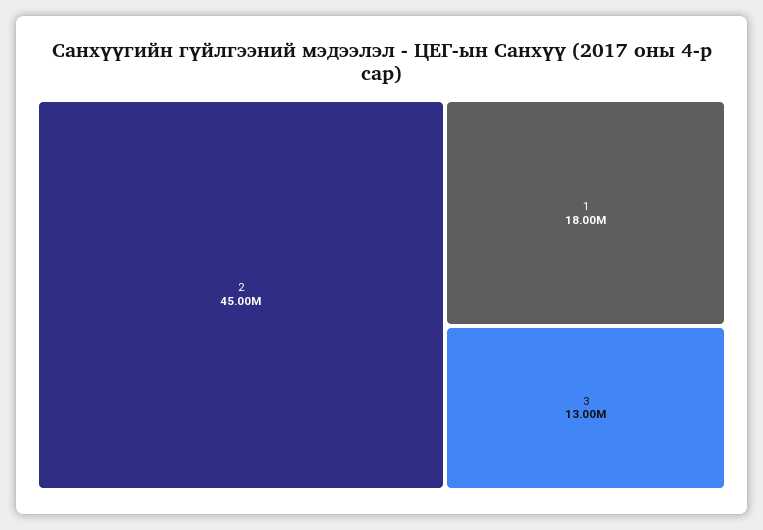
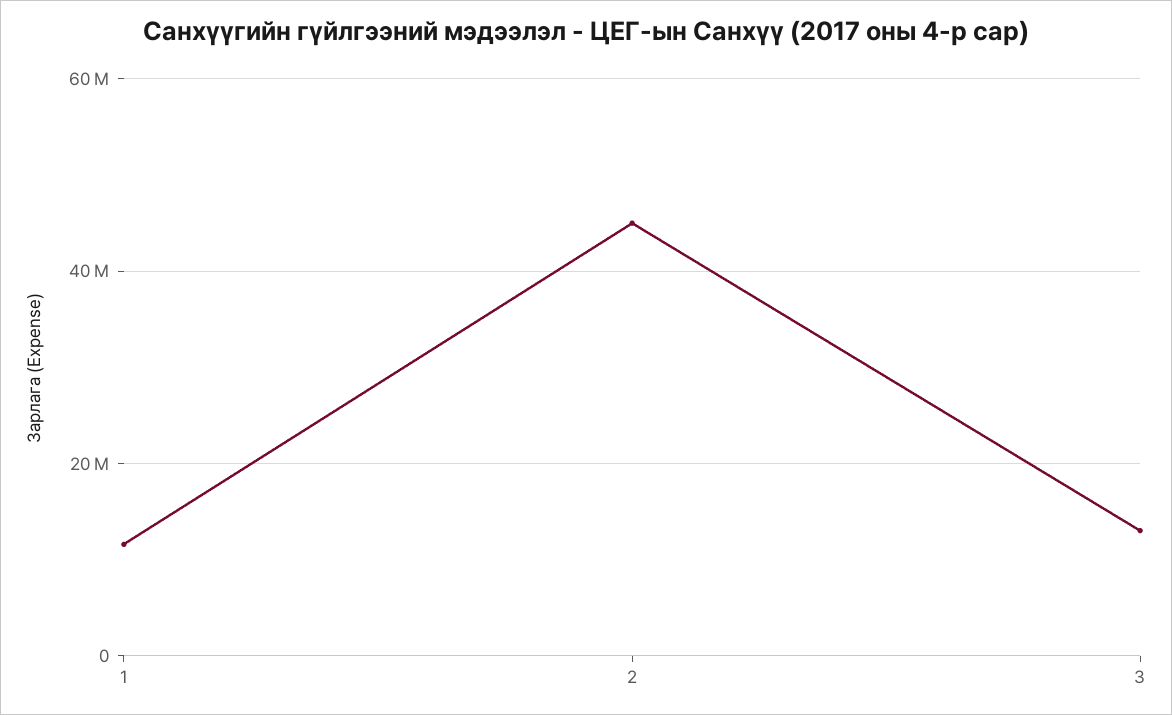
1: 18000000 -> 12000000

